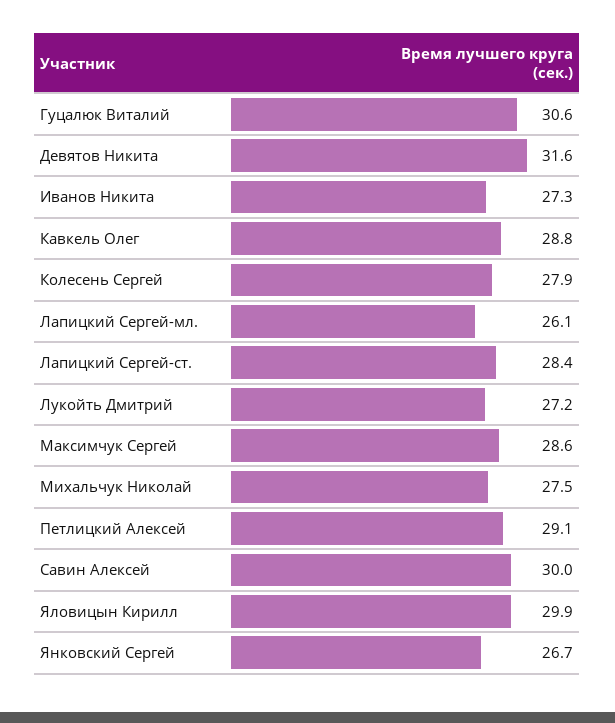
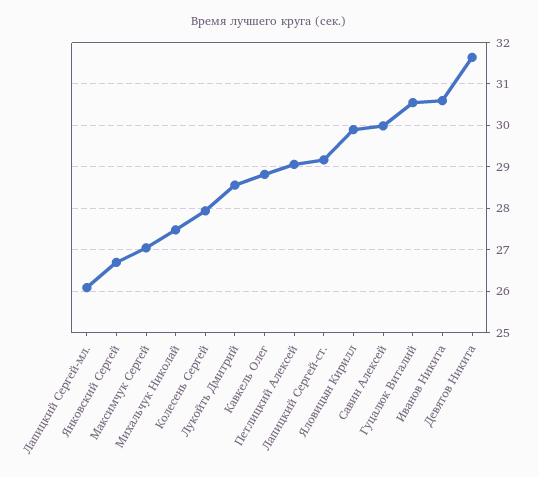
Иванов Никита: 27.3 -> 30.6
Лапицкий Сергей-ст.: 28.4 -> 29.2
Лукойть Дмитрий: 27.2 -> 28.6
Максимчук Сергей: 28.6 -> 27

